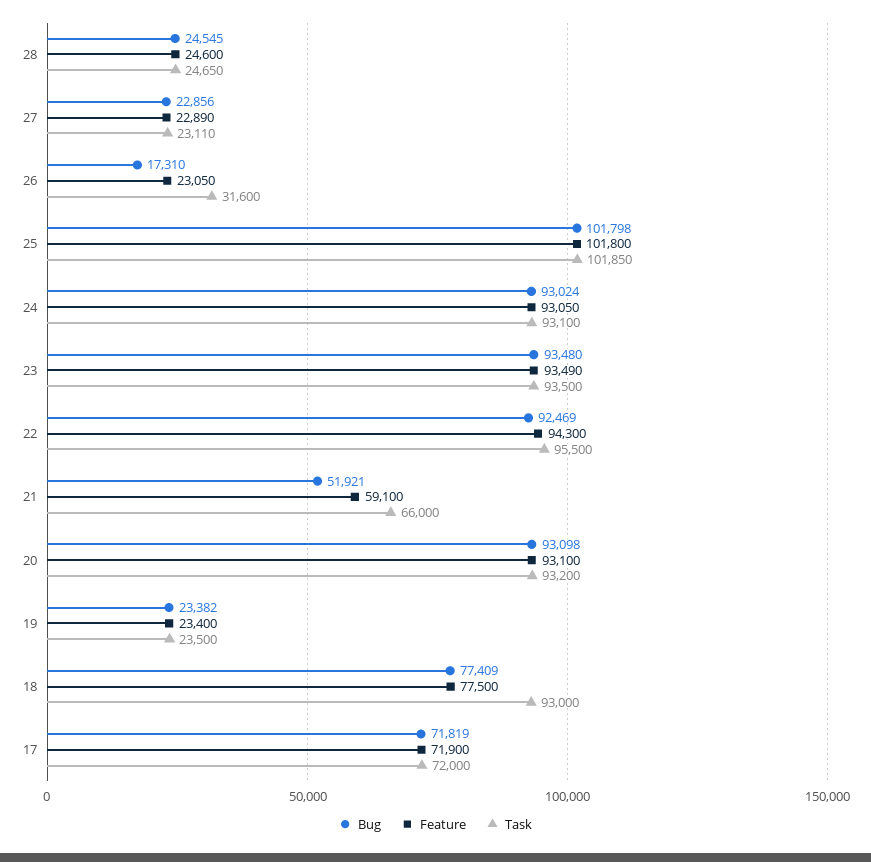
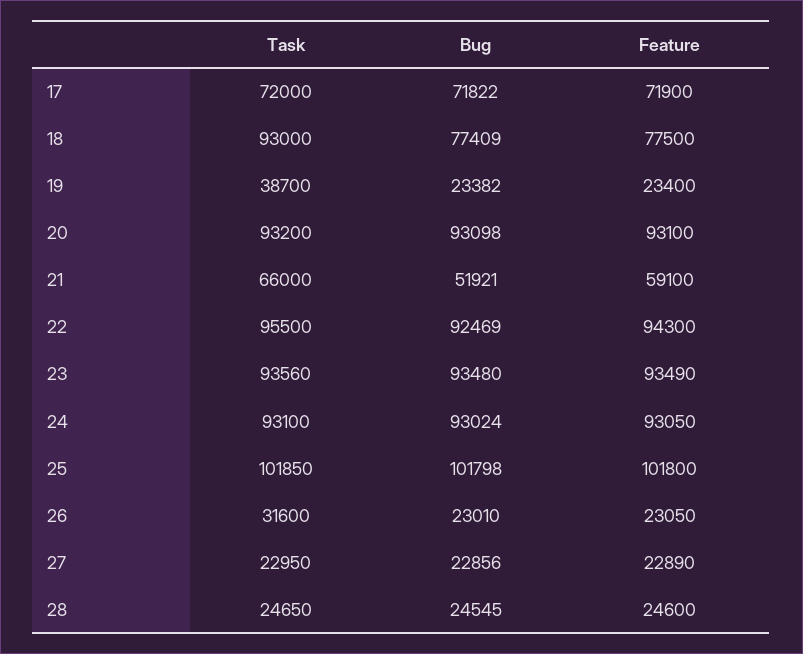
Task, 27: 23110 -> 22950
Bug, 26: 17310 -> 23010
Task, 23: 93500 -> 93560
Task, 19: 23500 -> 38700
Bug, 17: 71819 -> 71822

